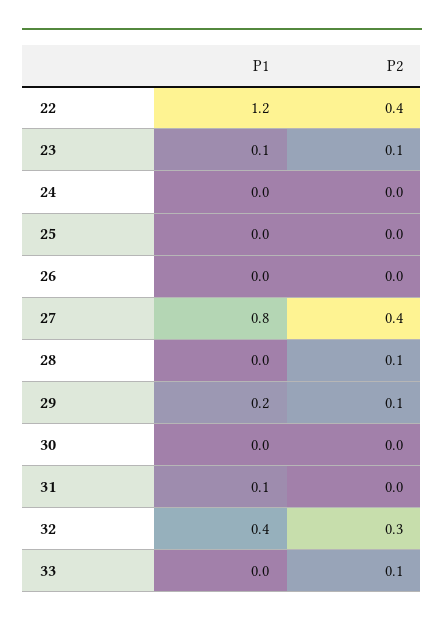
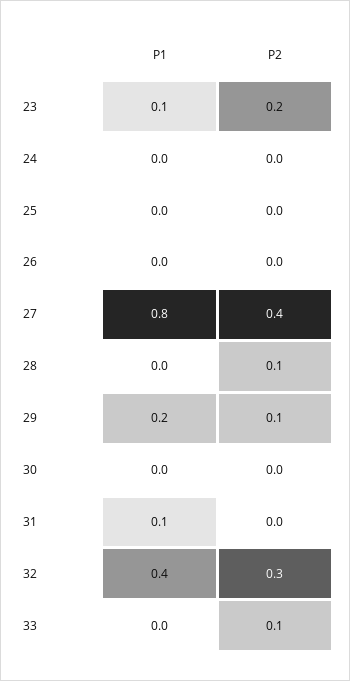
P1, 22: 1.2 -> none
P2, 22: 0.4 -> none
P2, 23: 0.1 -> 0.2

